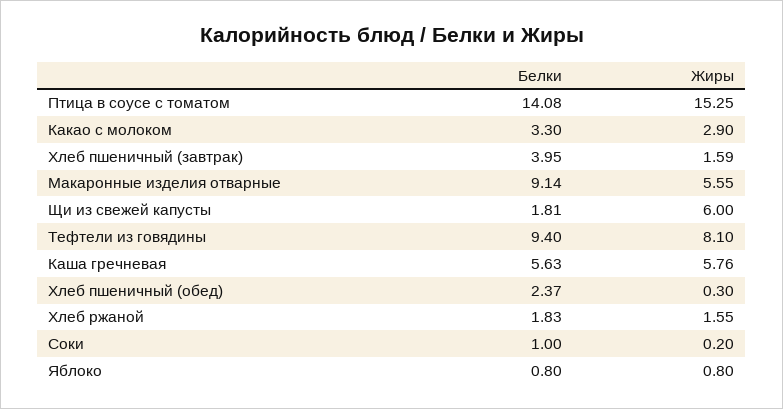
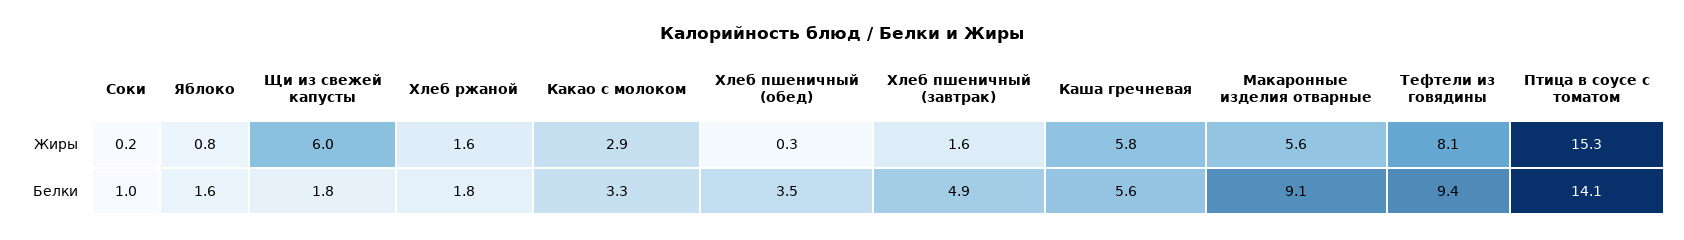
Белки, Хлеб пшеничный (завтрак): 3.95 -> 4.9
Белки, Хлеб пшеничный (обед): 2.37 -> 3.5
Белки, Яблоко: 0.8 -> 1.6

